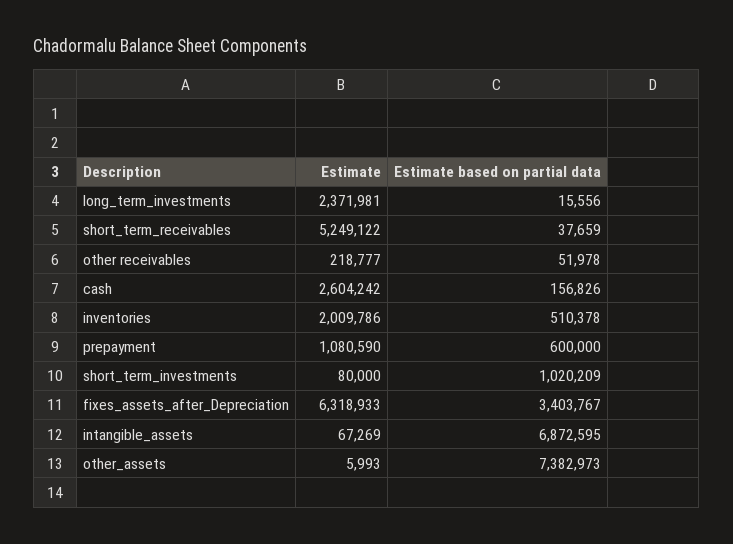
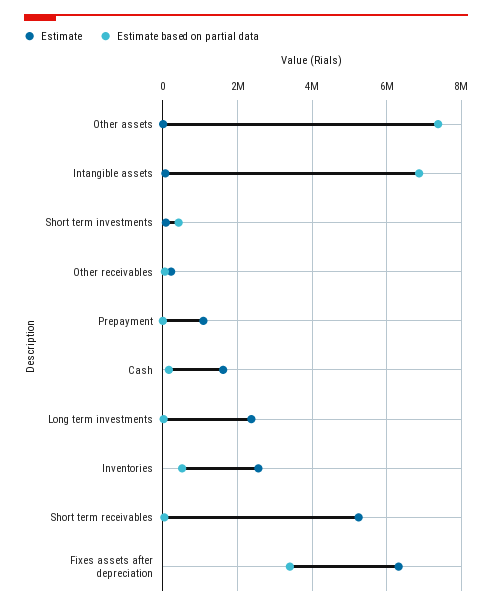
Estimate, cash: 2604242 -> 1600000
Estimate, inventories: 2009786 -> 2600000
Estimate based on partial data, prepayment: 600000 -> 0
Estimate based on partial data, short_term_investments: 1020209 -> 400000

